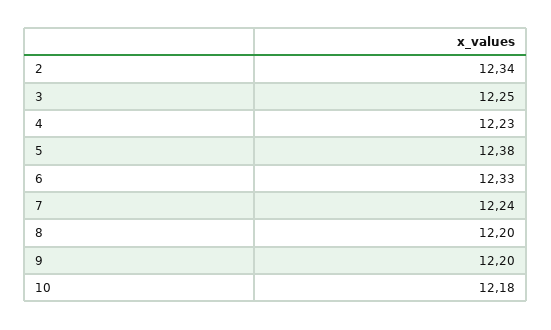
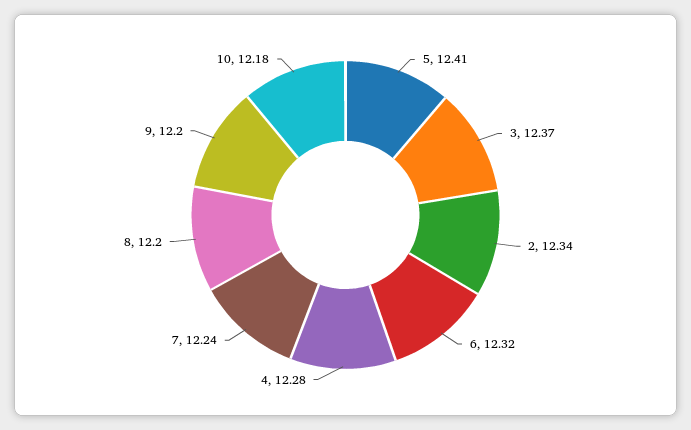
3: 12.25 -> 12.37
4: 12.23 -> 12.28
5: 12.38 -> 12.41
6: 12.33 -> 12.32

